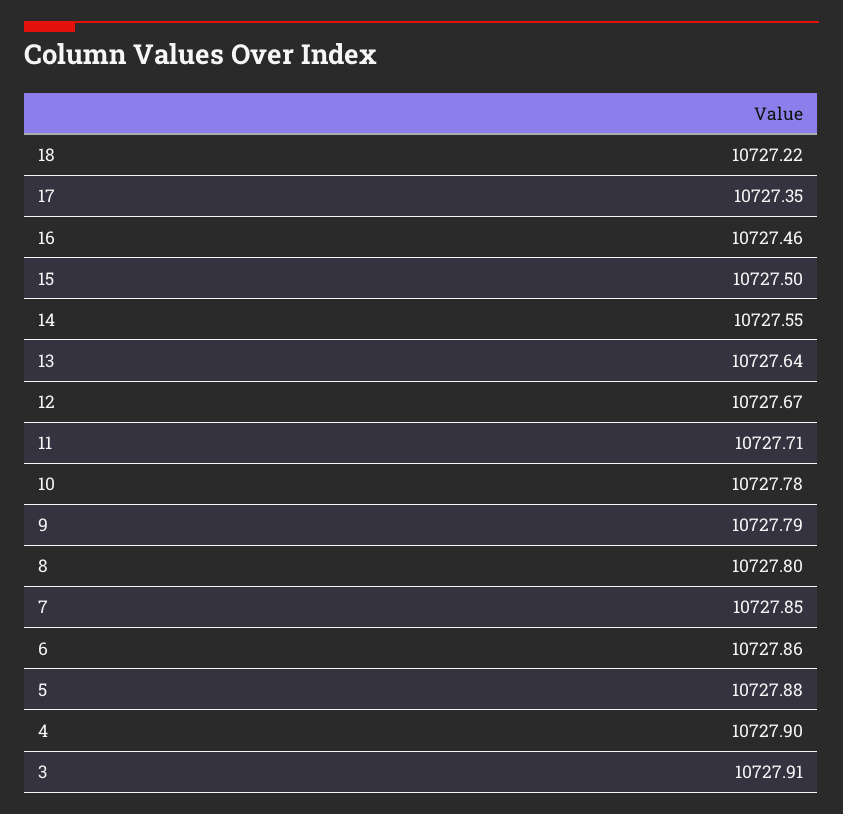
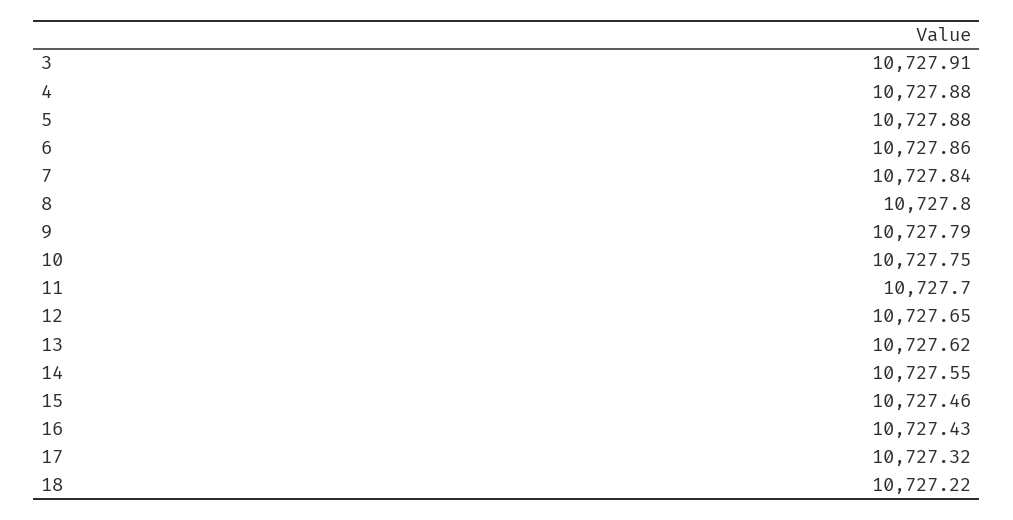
17: 10727.35 -> 10727.32
16: 10727.46 -> 10727.43
15: 10727.5 -> 10727.46
13: 10727.64 -> 10727.62
12: 10727.67 -> 10727.65
11: 10727.71 -> 10727.7
10: 10727.78 -> 10727.75
7: 10727.85 -> 10727.84
4: 10727.9 -> 10727.88

